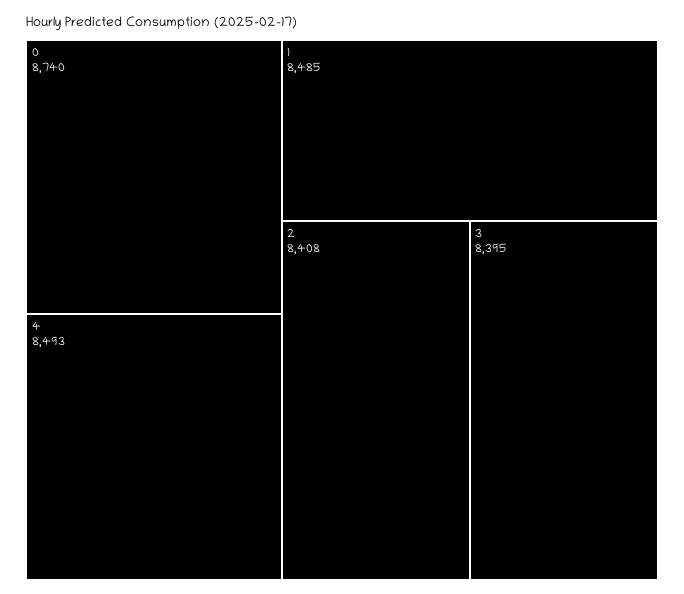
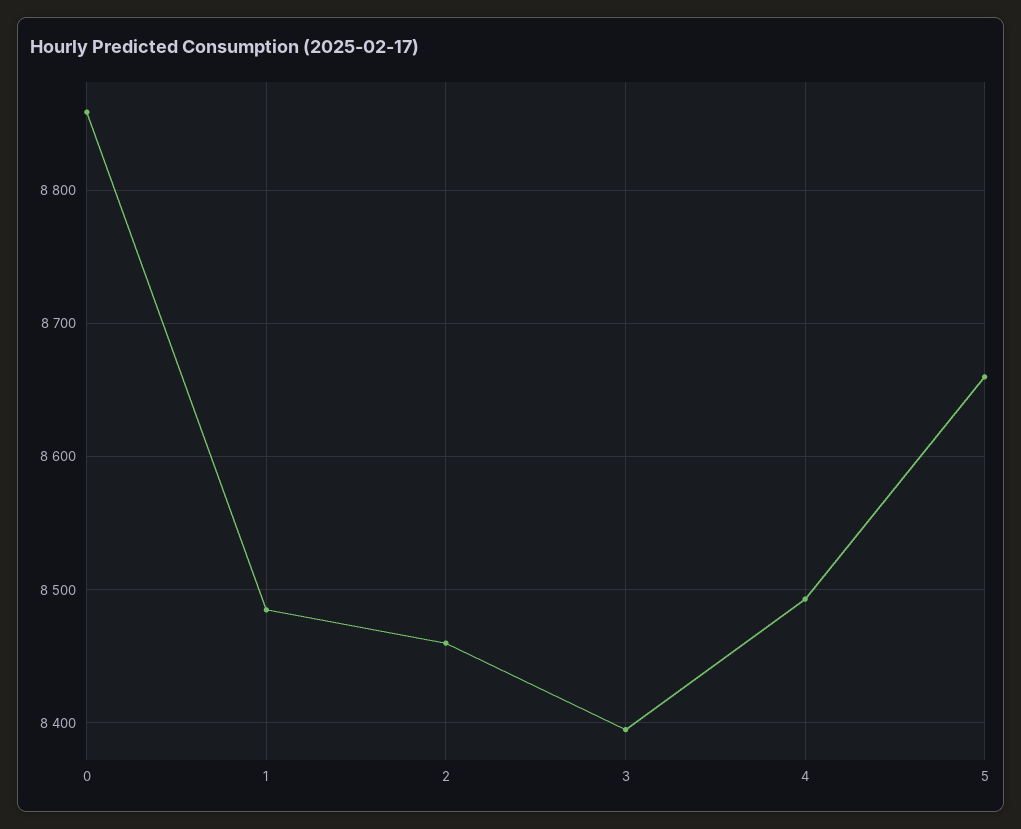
0: 8740 -> 8860
2: 8408 -> 8460
5: none -> 8660

